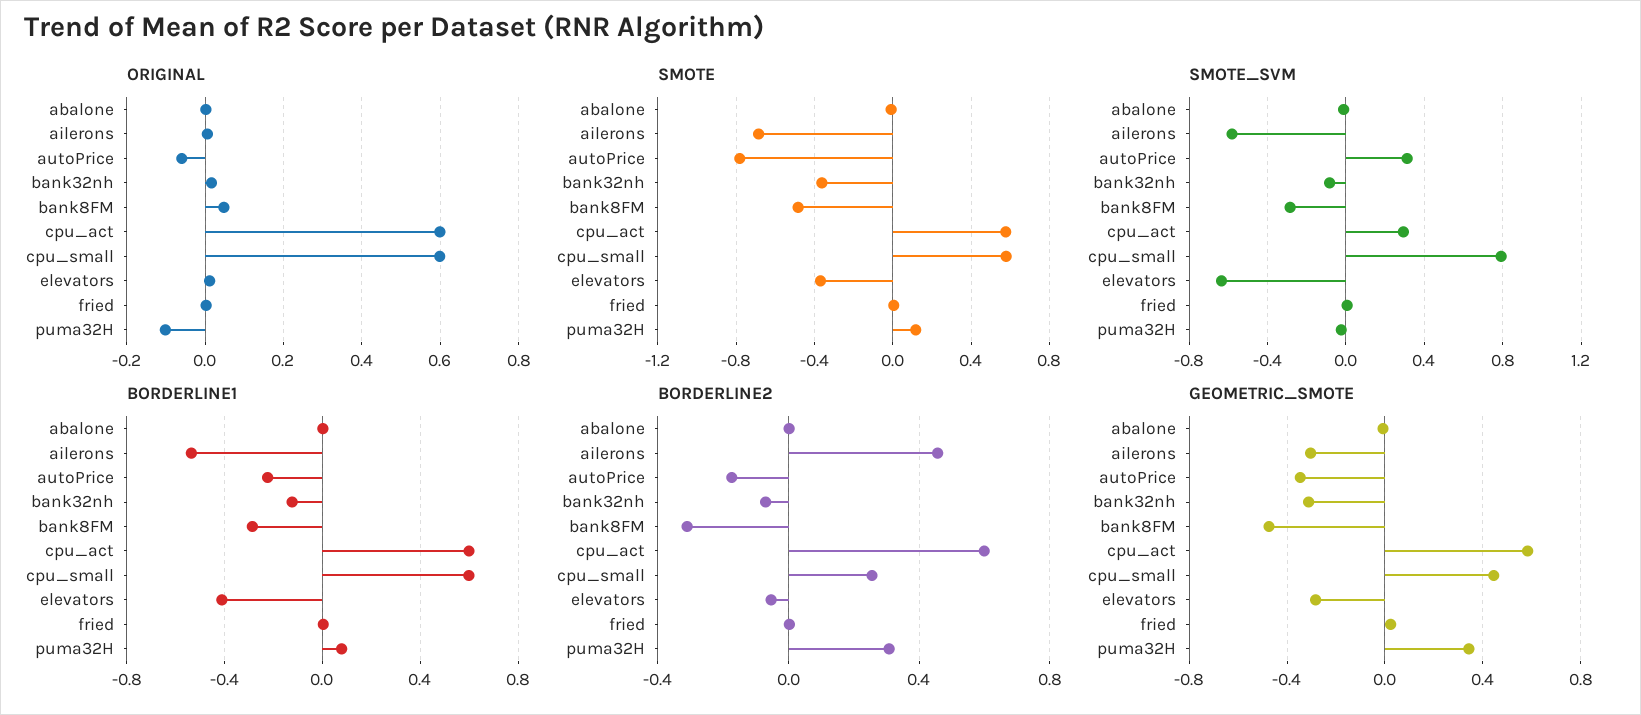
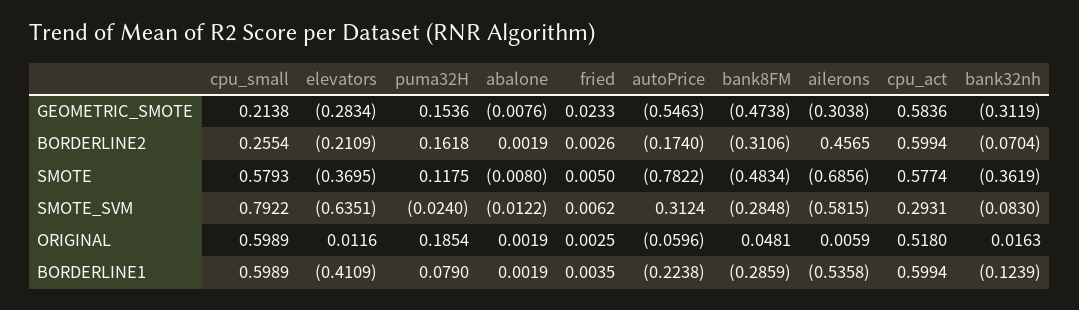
ORIGINAL, cpu_act: 0.6 -> 0.518
ORIGINAL, puma32H: -0.1 -> 0.1854
BORDERLINE2, elevators: -0.05 -> -0.2109
BORDERLINE2, puma32H: 0.3 -> 0.1618
GEOMETRIC_SMOTE, autoPrice: -0.35 -> -0.5463
GEOMETRIC_SMOTE, cpu_small: 0.45 -> 0.2138
GEOMETRIC_SMOTE, puma32H: 0.35 -> 0.1536

